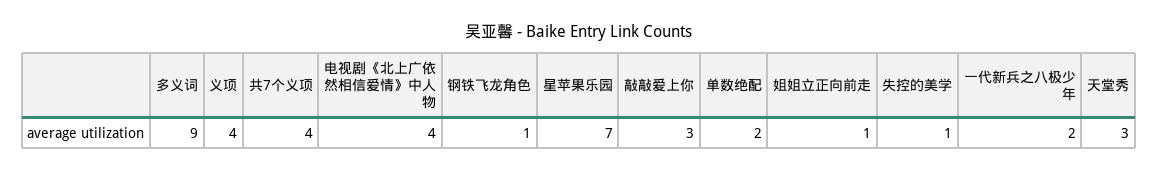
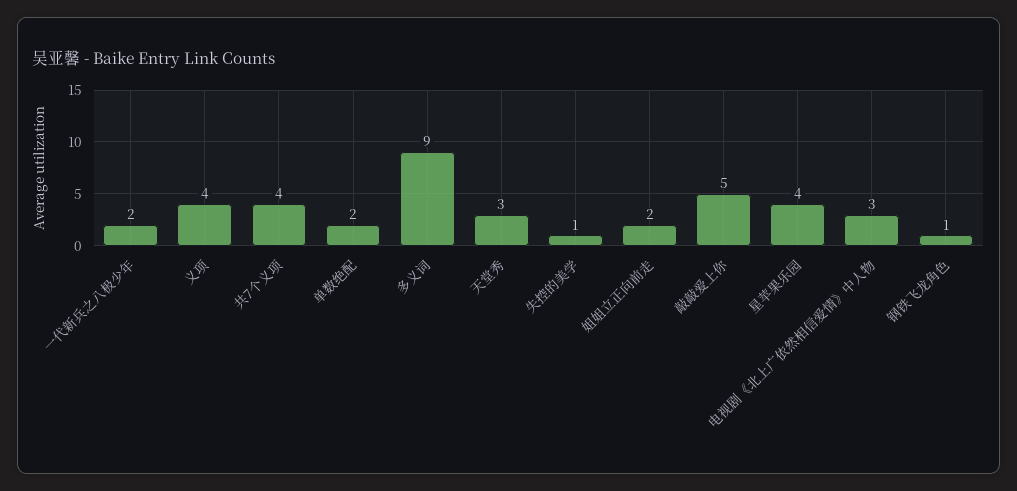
电视剧《北上广依然相信爱情》中人物: 4 -> 3
星苹果乐园: 7 -> 4
敲敲爱上你: 3 -> 5
姐姐立正向前走: 1 -> 2

